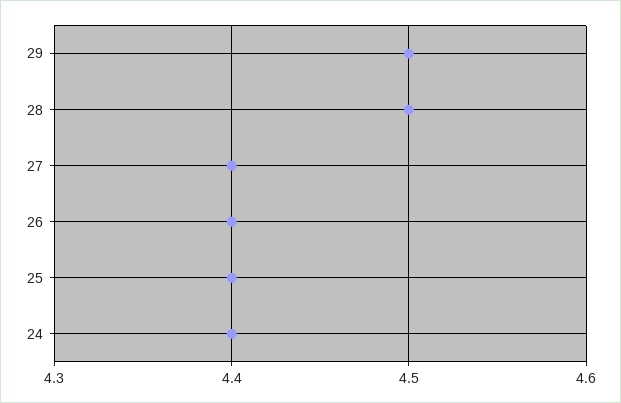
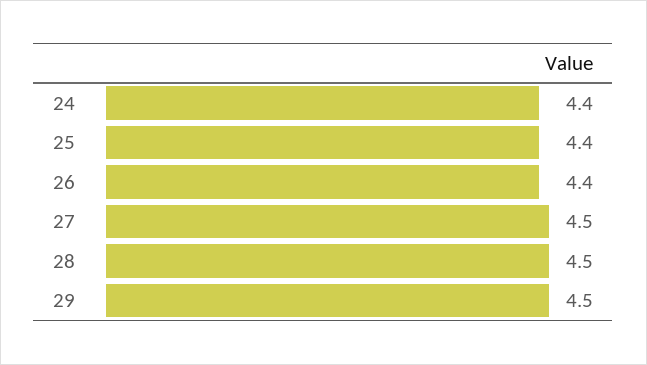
27: 4.4 -> 4.5

